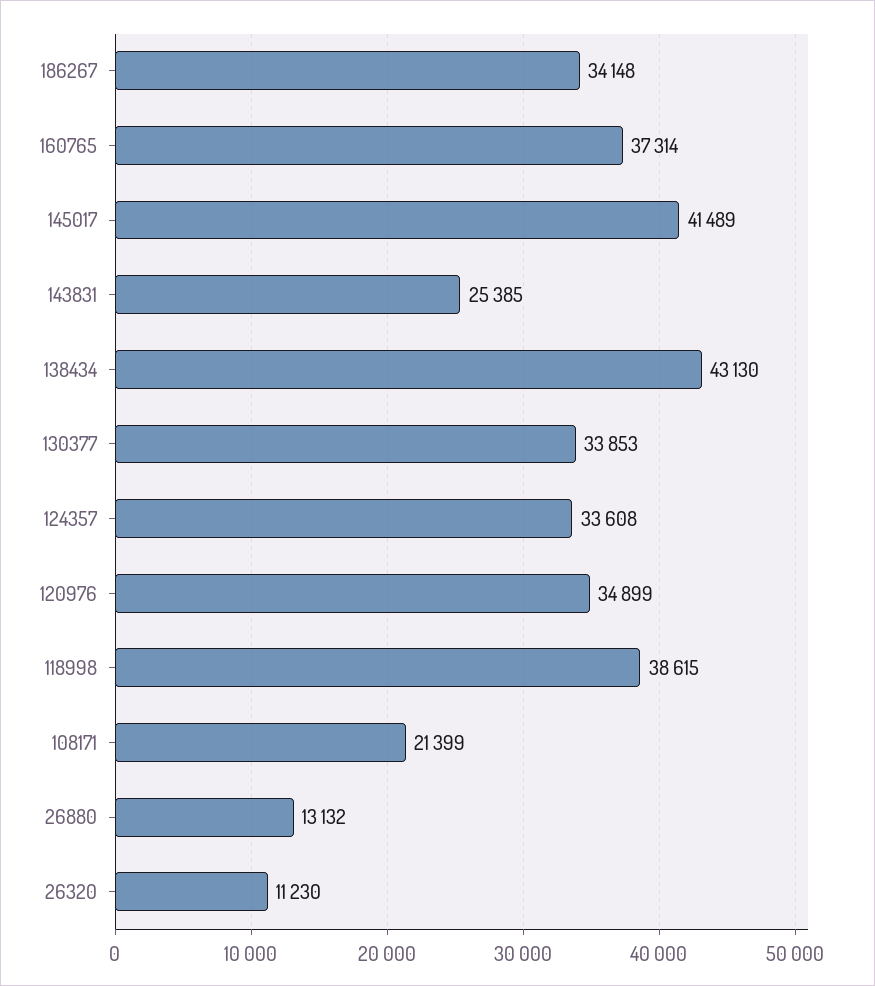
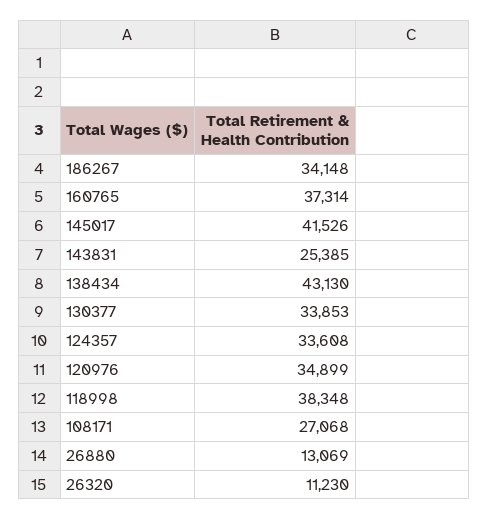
145017: 41489 -> 41526
118998: 38615 -> 38348
108171: 21399 -> 27068
26880: 13132 -> 13069

